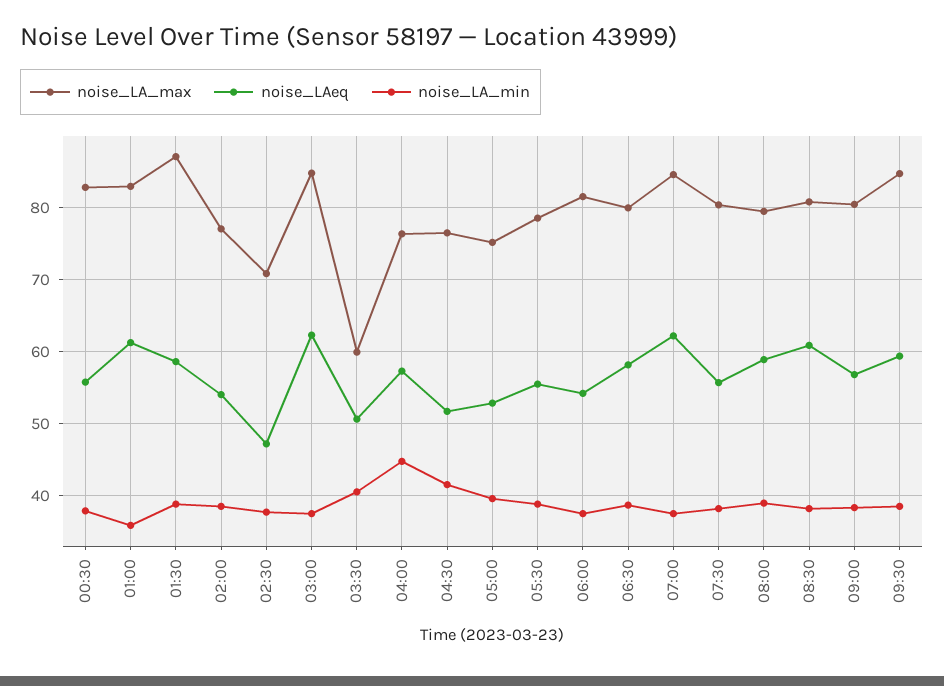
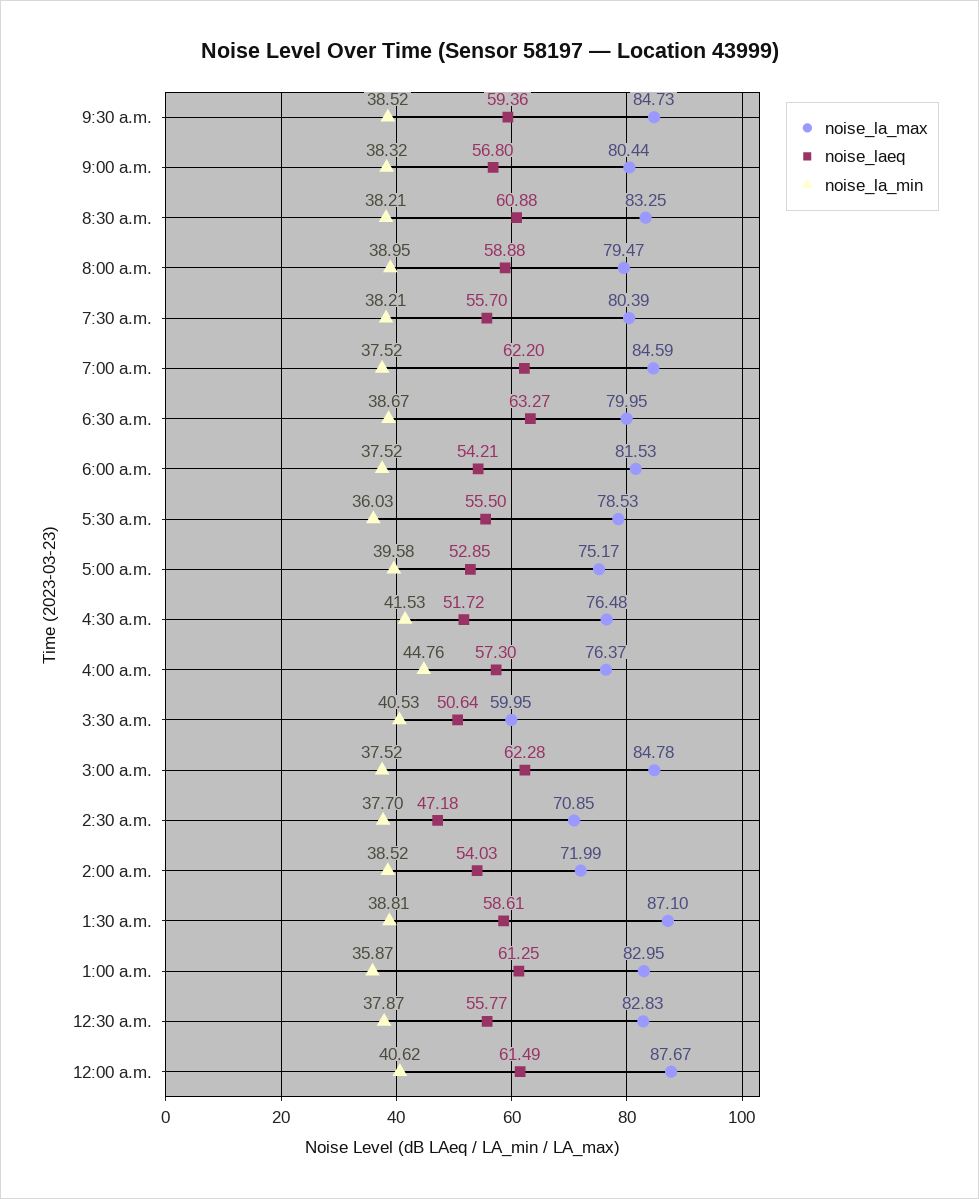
noise_LA_max, 02:00: 77 -> 71.99
noise_LA_min, 05:30: 39 -> 36.03
noise_LAeq, 06:30: 58 -> 63.27
noise_LA_max, 08:30: 81 -> 83.25
noise_LA_max, 12:00 a.m.: none -> 87.67
noise_LAeq, 12:00 a.m.: none -> 61.49
noise_LA_min, 12:00 a.m.: none -> 40.62

